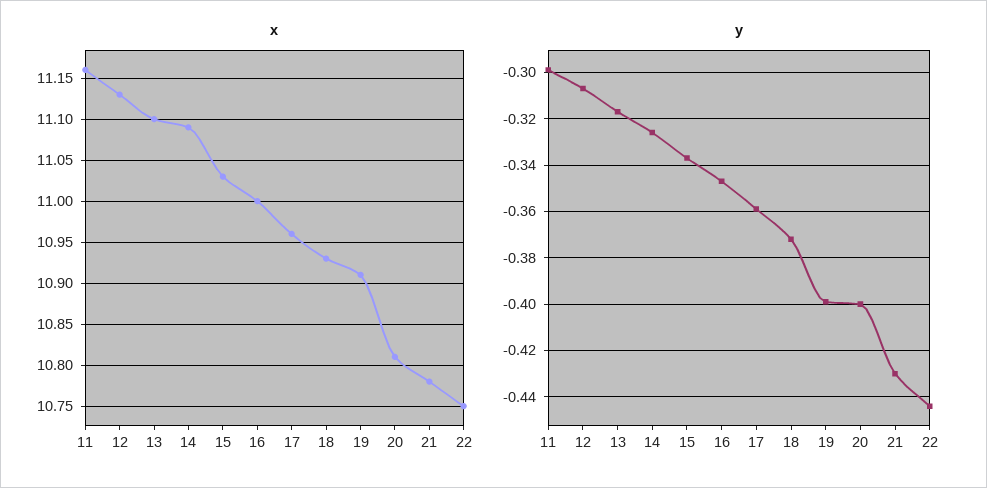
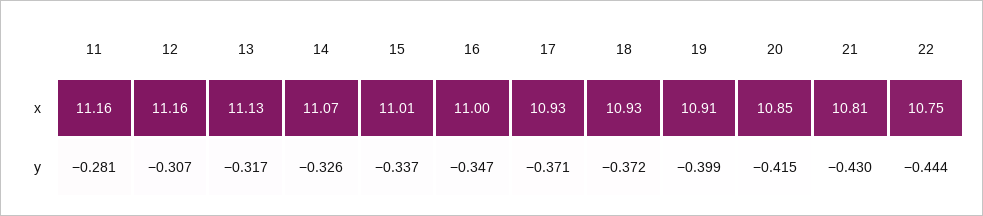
x, 12: 11.13 -> 11.16
x, 13: 11.1 -> 11.13
x, 14: 11.09 -> 11.07
x, 15: 11.03 -> 11.01
x, 17: 10.96 -> 10.93
x, 20: 10.81 -> 10.85
x, 21: 10.78 -> 10.81
y, 11: -0.3 -> -0.281
y, 17: -0.36 -> -0.371
y, 20: -0.4 -> -0.415

